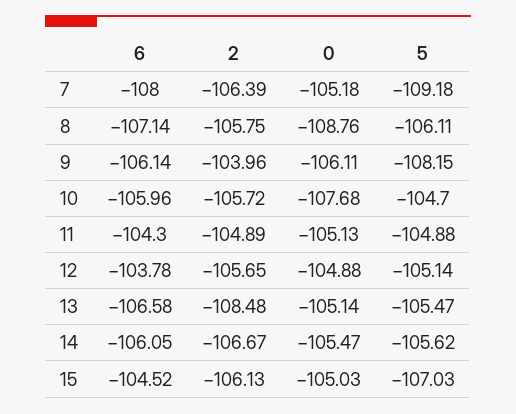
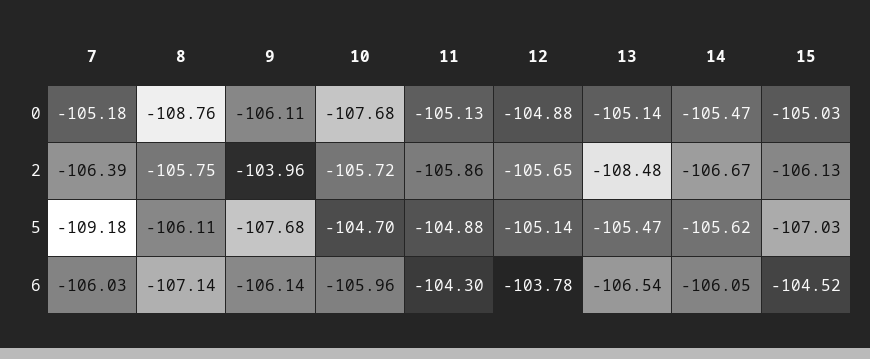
6, 7: -108 -> -106.03
5, 9: -108.15 -> -107.68
2, 11: -104.89 -> -105.86
6, 13: -106.58 -> -106.54

